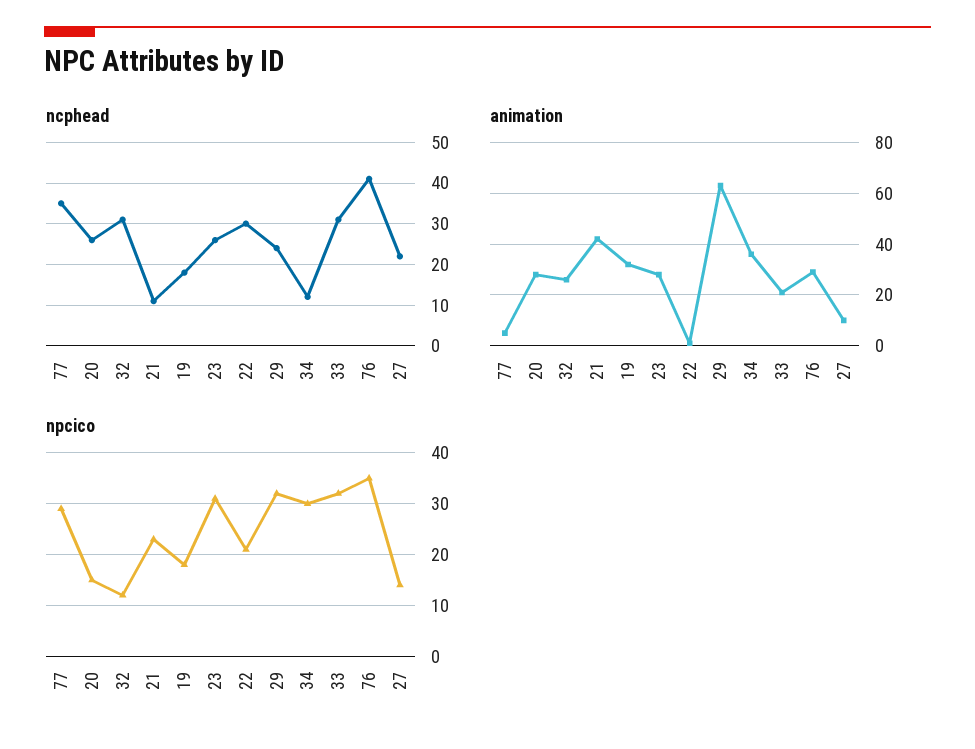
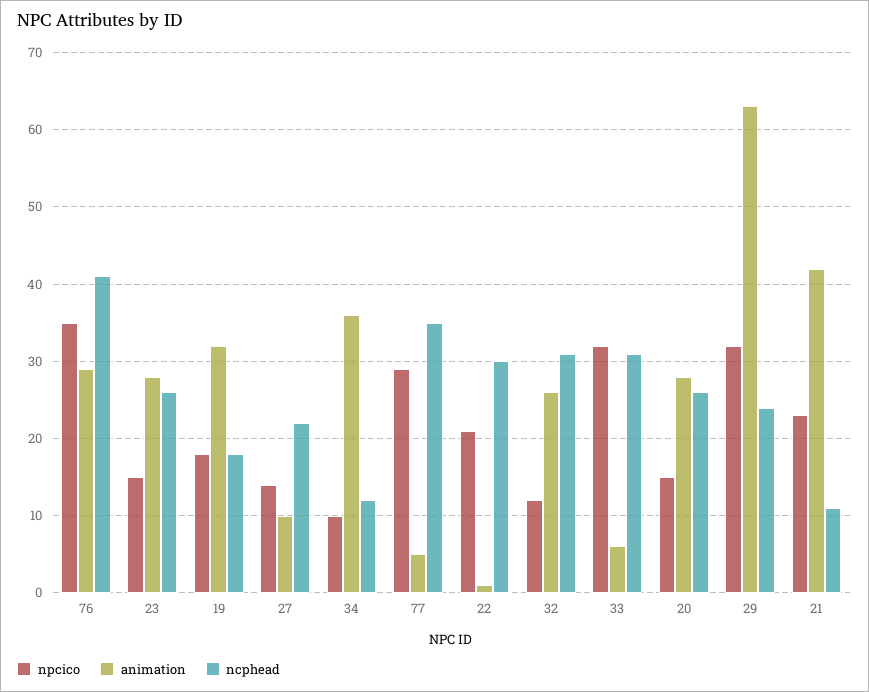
animation, 33: 20 -> 6
npcico, 23: 30 -> 15
npcico, 34: 30 -> 10

